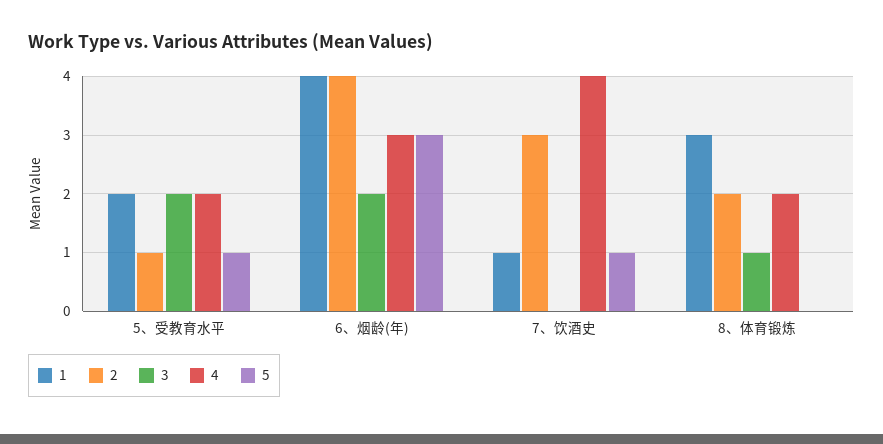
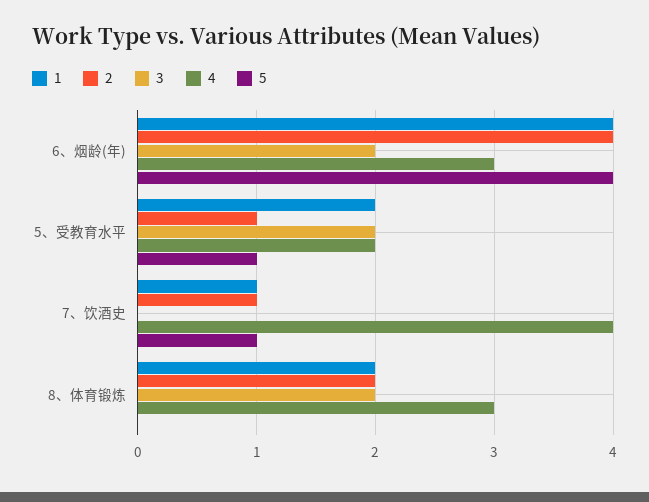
5, 6、烟龄(年): 3 -> 4
2, 7、饮酒史: 3 -> 1
1, 8、体育锻炼: 3 -> 2
3, 8、体育锻炼: 1 -> 2
4, 8、体育锻炼: 2 -> 3

